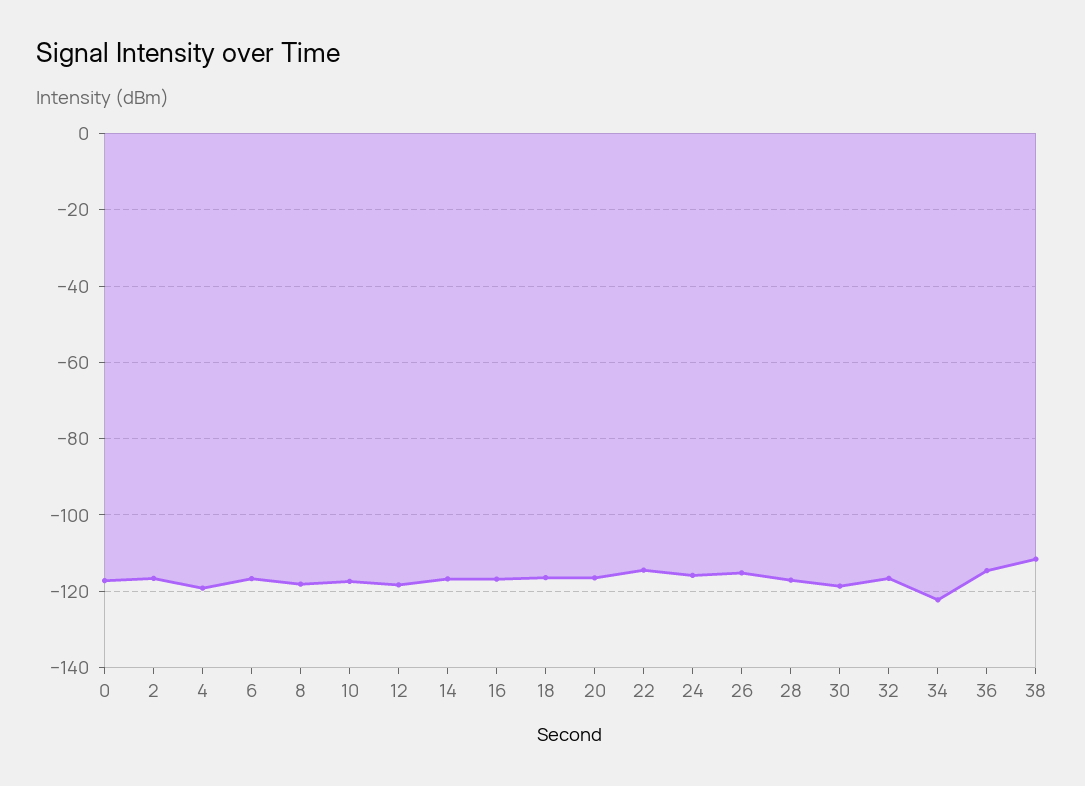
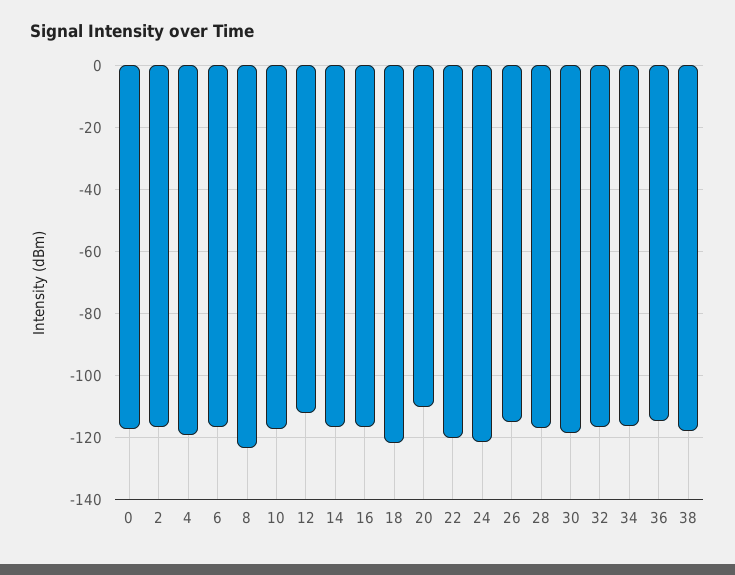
8: -118 -> -124
12: -118 -> -112
18: -116 -> -122
20: -116 -> -110
22: -114 -> -120
24: -116 -> -122
34: -122 -> -116
38: -112 -> -118

